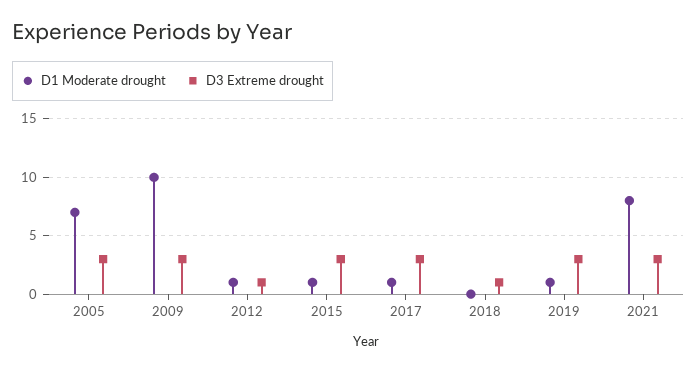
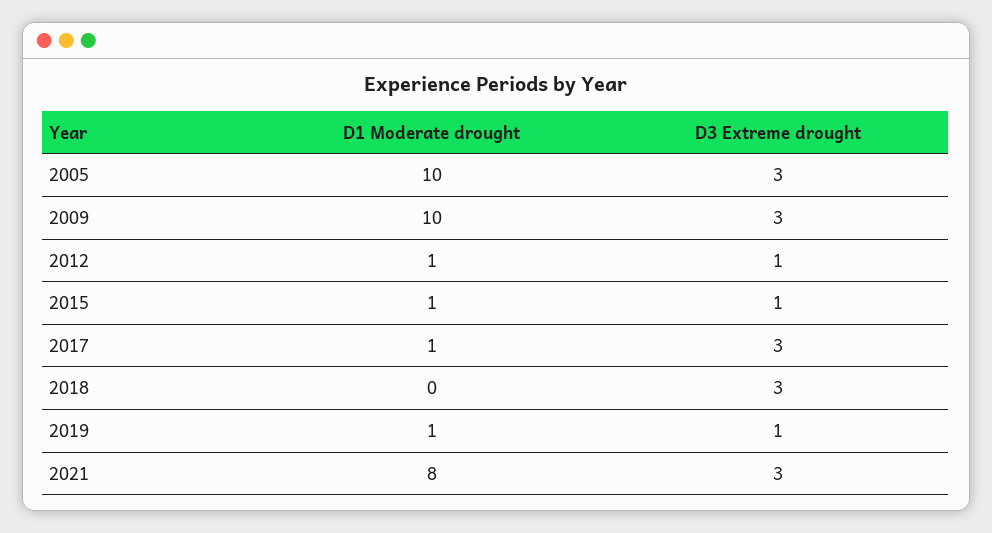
D1 Moderate drought, 2005: 7 -> 10
D3 Extreme drought, 2015: 3 -> 1
D3 Extreme drought, 2018: 1 -> 3
D3 Extreme drought, 2019: 3 -> 1

